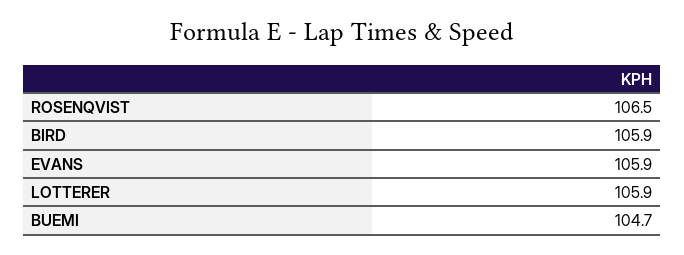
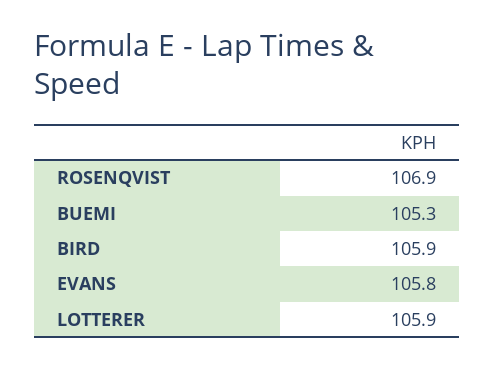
ROSENQVIST: 106.5 -> 106.9
EVANS: 105.9 -> 105.8
BUEMI: 104.7 -> 105.3

